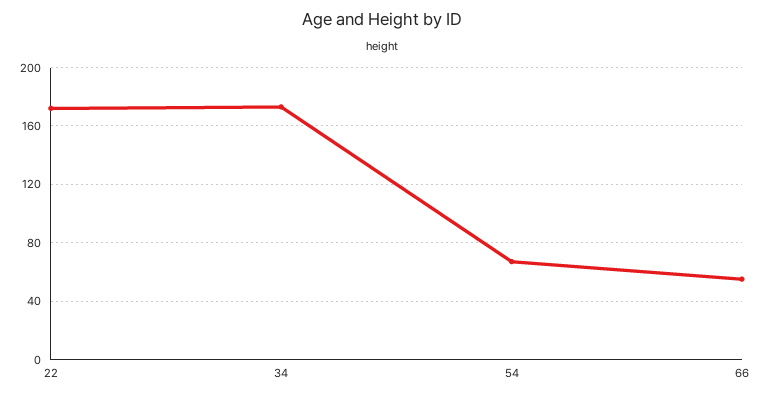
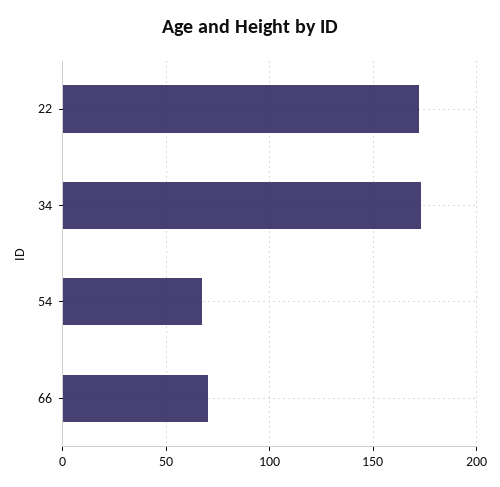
66: 55 -> 70

